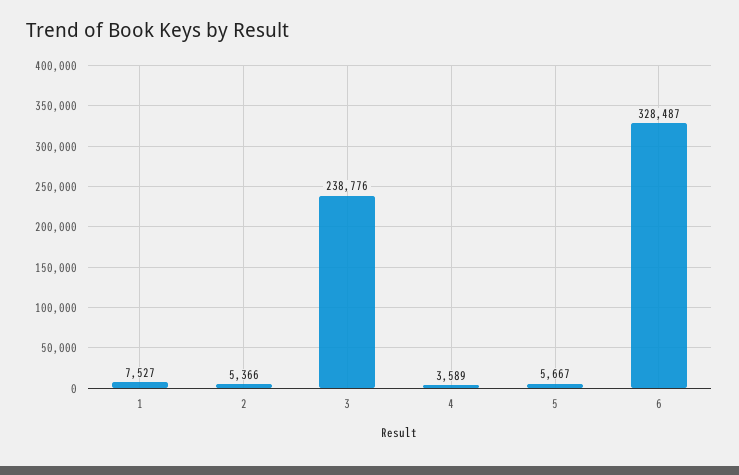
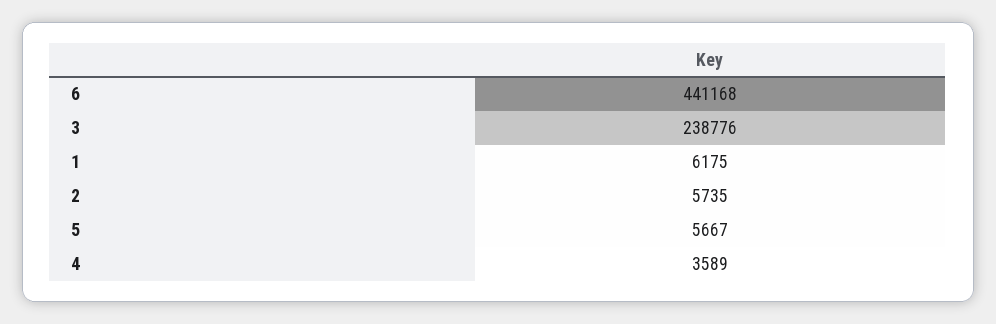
1: 7527 -> 6175
2: 5366 -> 5735
6: 328487 -> 441168

